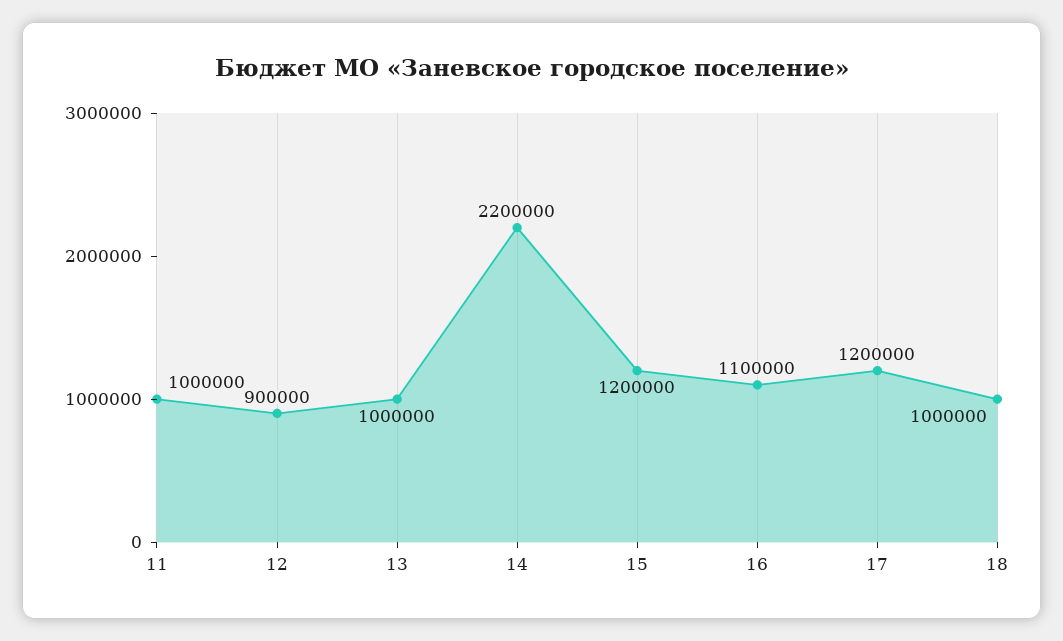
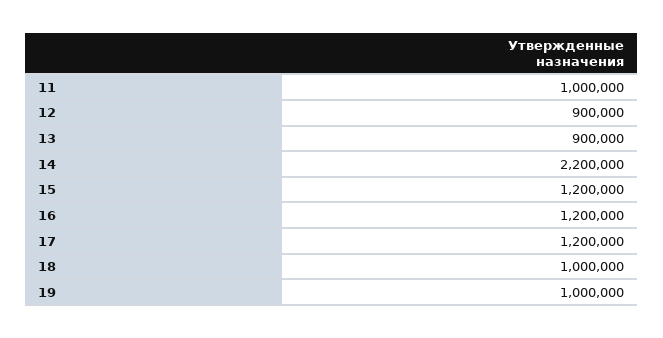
13: 1000000 -> 900000
16: 1100000 -> 1200000
19: none -> 1000000

